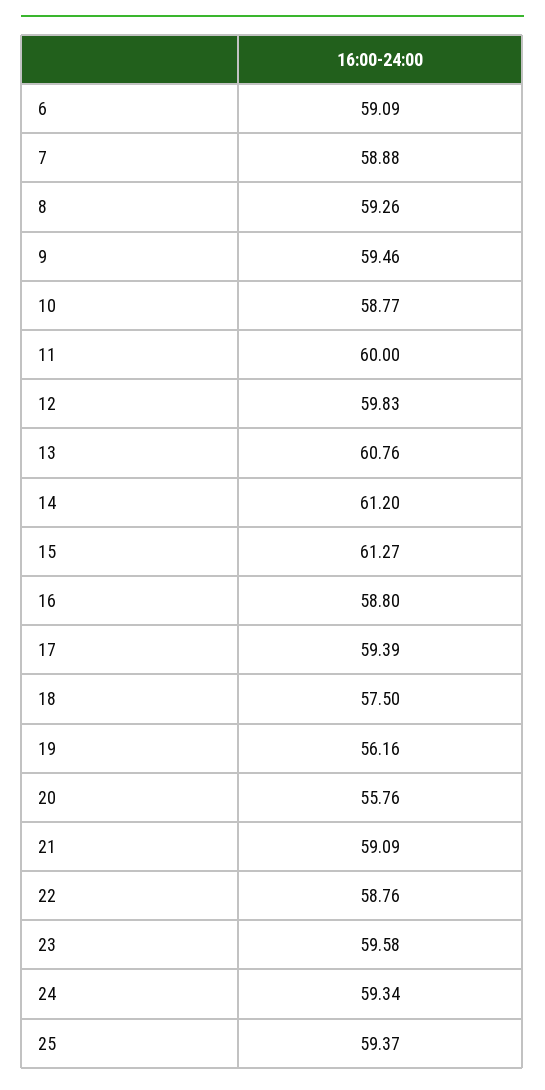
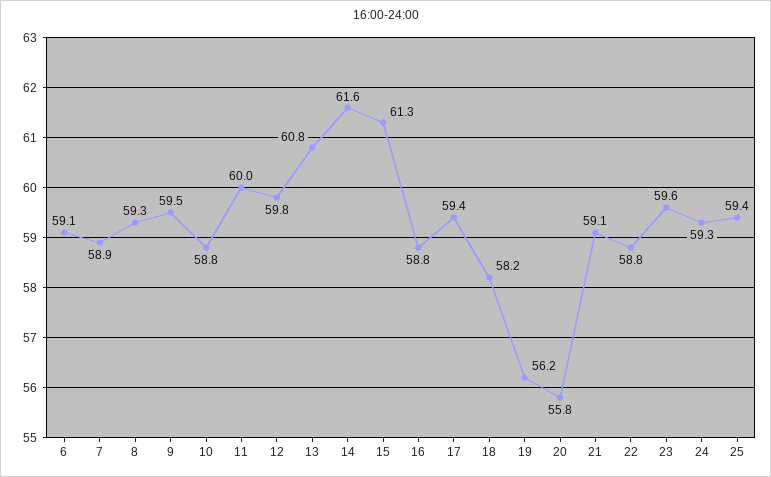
14: 61.2 -> 61.6
18: 57.5 -> 58.2

